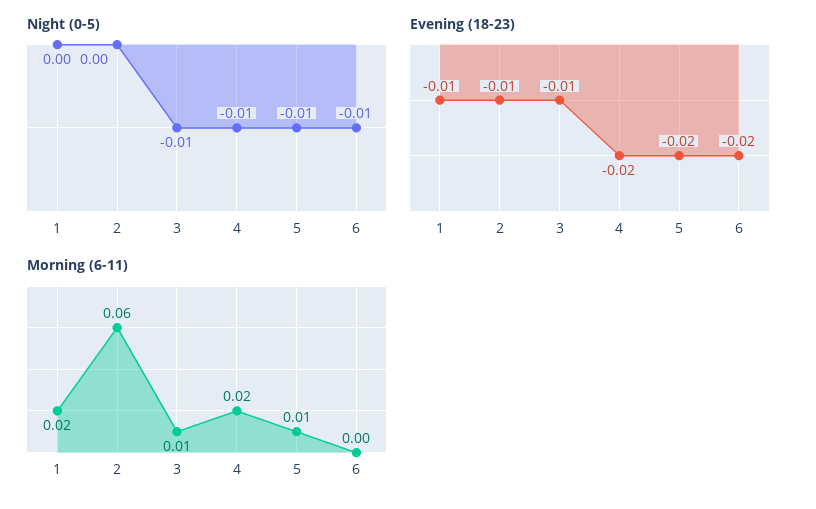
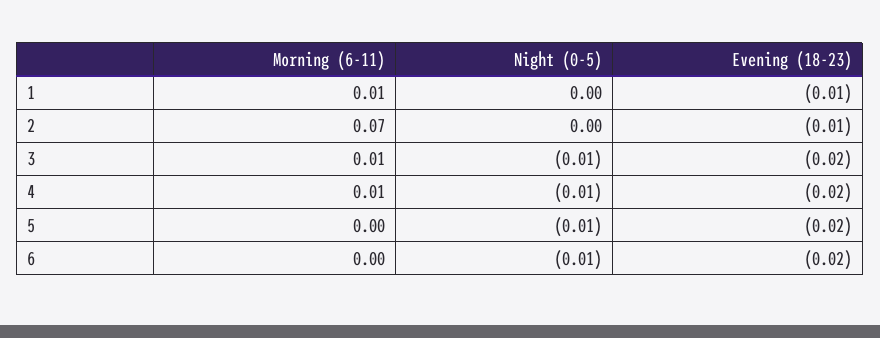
Evening (18-23), 3: -0.01 -> -0.02
Morning (6-11), 1: 0.02 -> 0.01
Morning (6-11), 2: 0.06 -> 0.07
Morning (6-11), 4: 0.02 -> 0.01
Morning (6-11), 5: 0.01 -> 0

